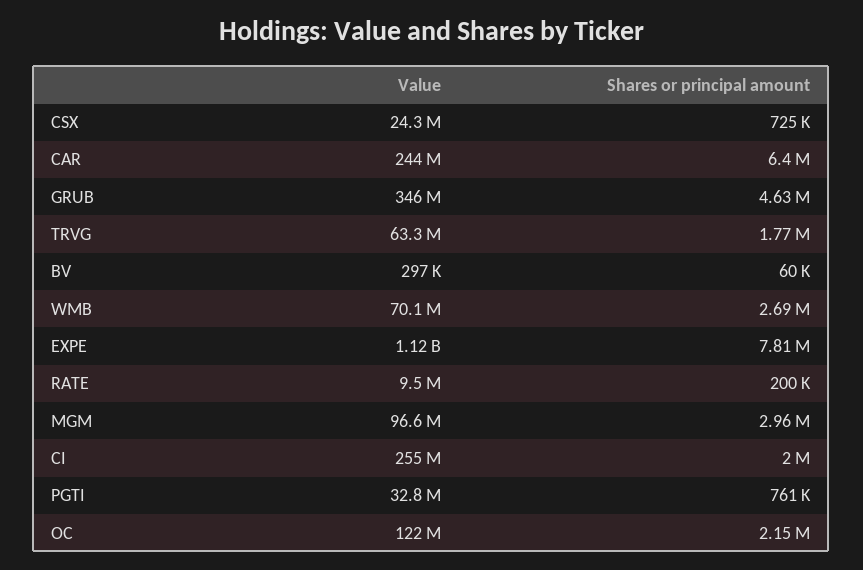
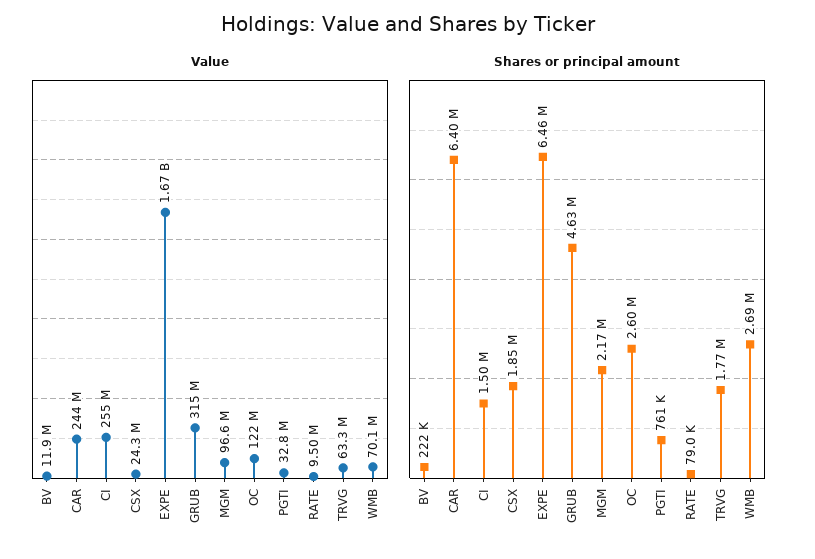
Shares or principal amount, CSX: 725000 -> 1850000
Value, GRUB: 346000000 -> 315000000
Value, BV: 297000 -> 11900000
Shares or principal amount, BV: 60000 -> 222000
Value, EXPE: 1120000000 -> 1670000000
Shares or principal amount, EXPE: 7810000 -> 6460000
Shares or principal amount, RATE: 200000 -> 79000
Shares or principal amount, MGM: 2960000 -> 2170000
Shares or principal amount, CI: 2000000 -> 1500000
Shares or principal amount, OC: 2150000 -> 2600000

